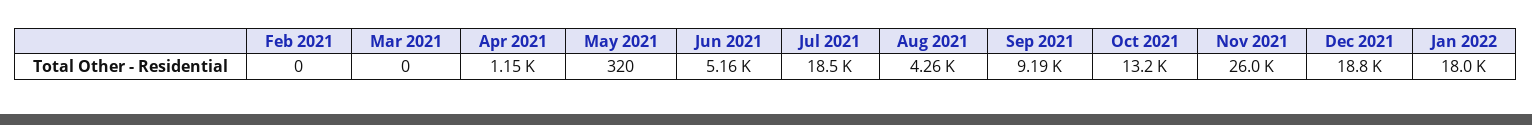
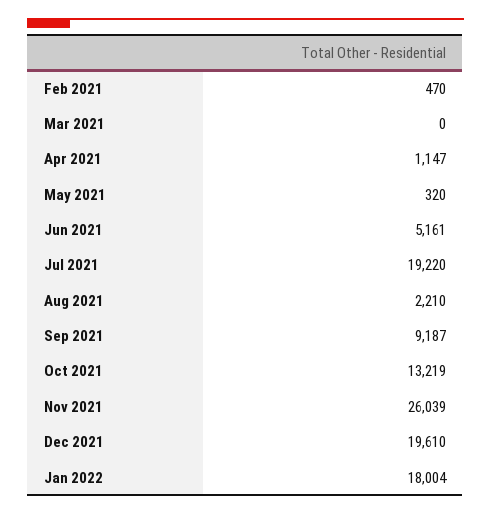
Feb 2021: 0 -> 470
Jul 2021: 18500 -> 19220
Aug 2021: 4260 -> 2210
Dec 2021: 18800 -> 19610

